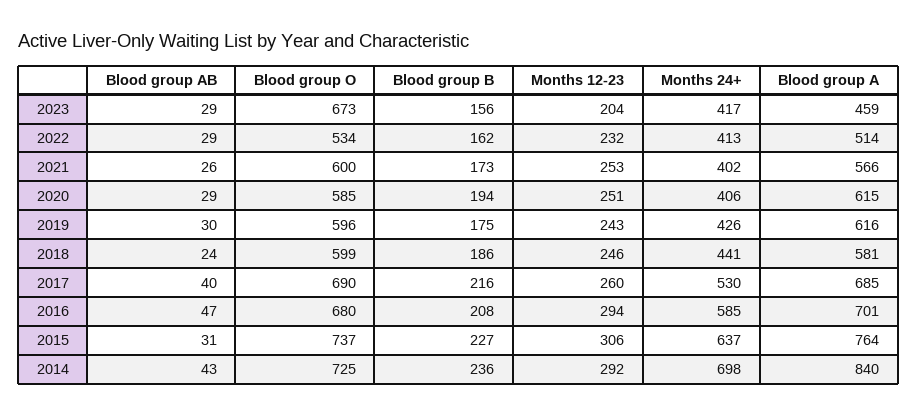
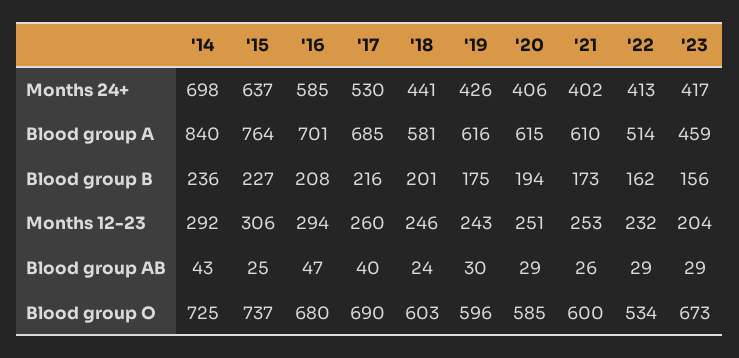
Blood group A, 2021: 566 -> 610
Blood group O, 2018: 599 -> 603
Blood group B, 2018: 186 -> 201
Blood group AB, 2015: 31 -> 25

